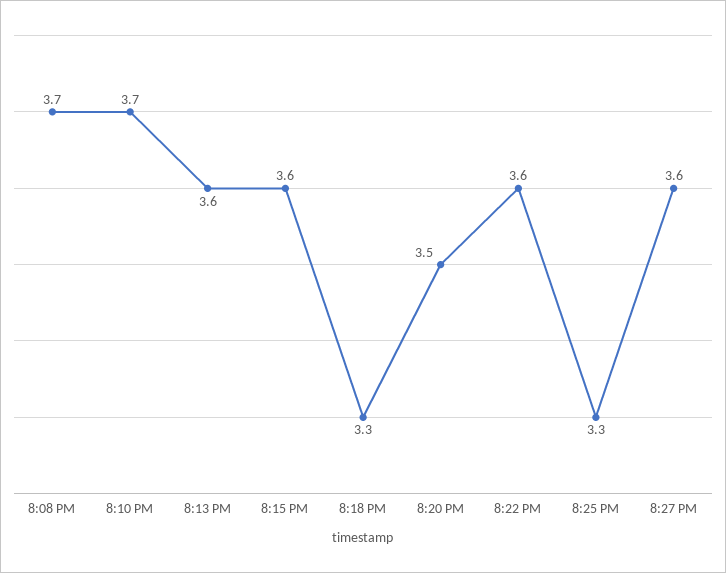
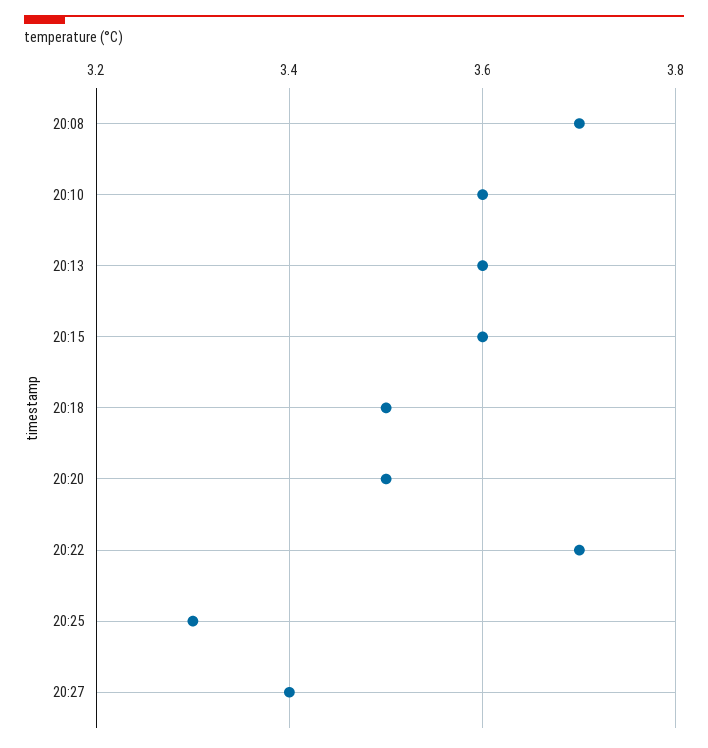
8:10 PM: 3.7 -> 3.6
8:18 PM: 3.3 -> 3.5
8:22 PM: 3.6 -> 3.7
8:27 PM: 3.6 -> 3.4

